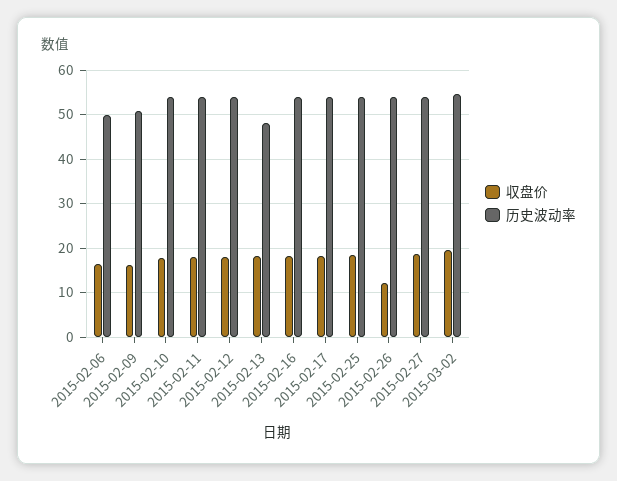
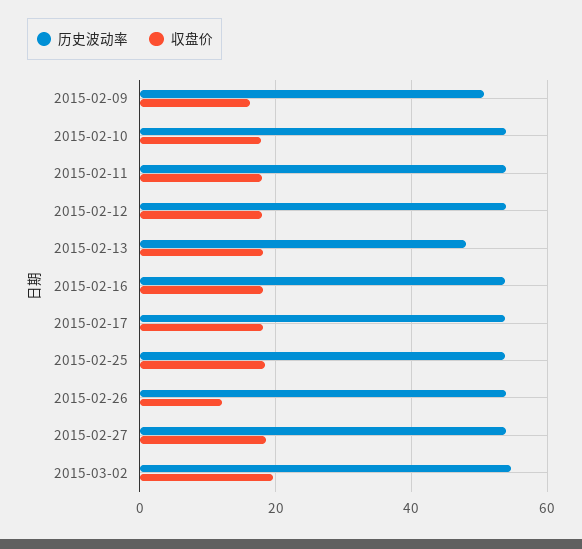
収盘价, 2015-02-06: 16 -> none
历史波动率, 2015-02-06: 50 -> none

